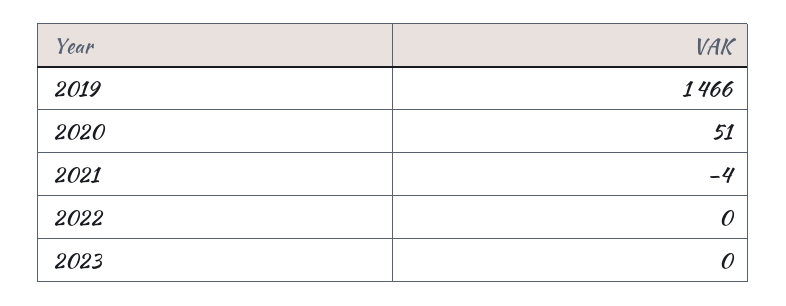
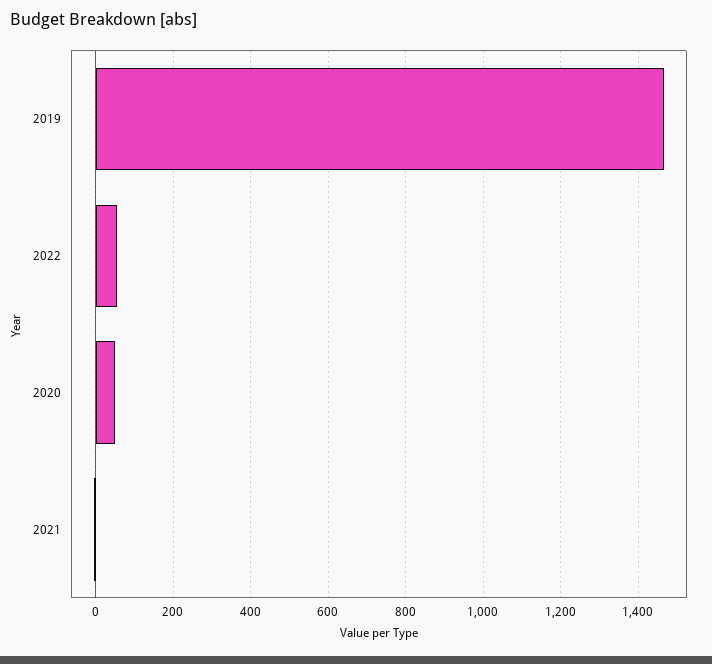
2022: 0 -> 60
2023: 0 -> none

